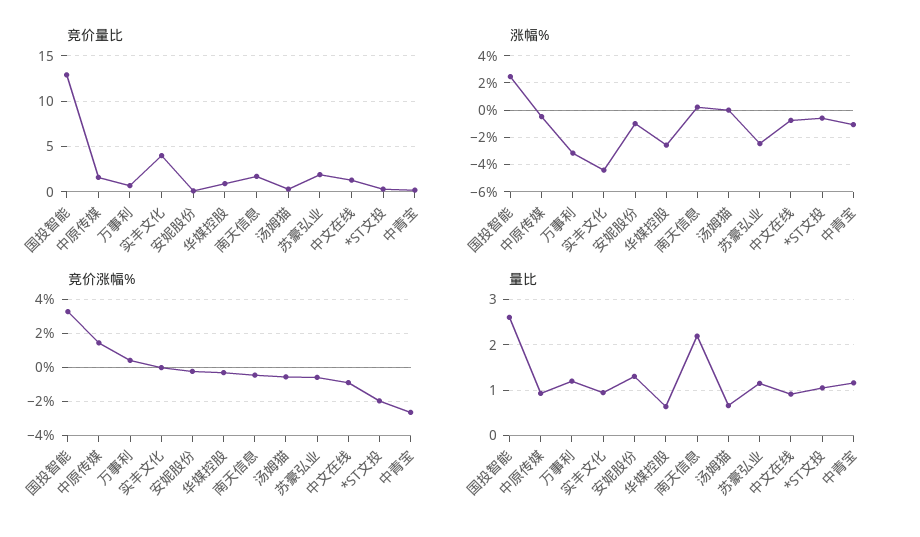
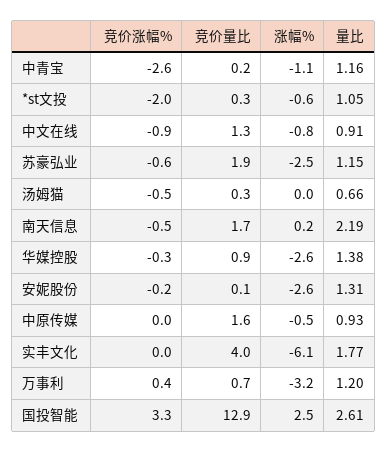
涨幅%, 实丰文化: -4.5 -> -6.1
涨幅%, 安妮股份: -1 -> -2.6
竞价涨幅%, 中原传媒: 1.5 -> 0
量比, 实丰文化: 1 -> 1.77
量比, 华媒控股: 0.6 -> 1.38

